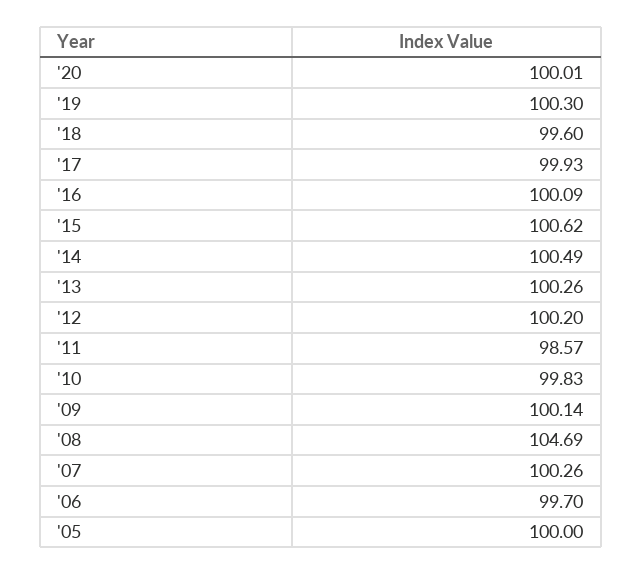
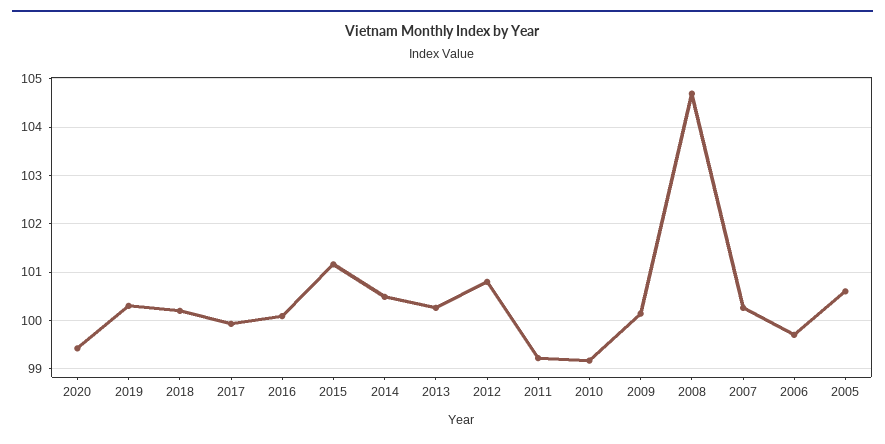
'20: 100.01 -> 99.4
'18: 99.6 -> 100.2
'15: 100.62 -> 101.2
'12: 100.2 -> 100.8
'11: 98.57 -> 99.2
'10: 99.83 -> 99.2
'05: 100 -> 100.6

